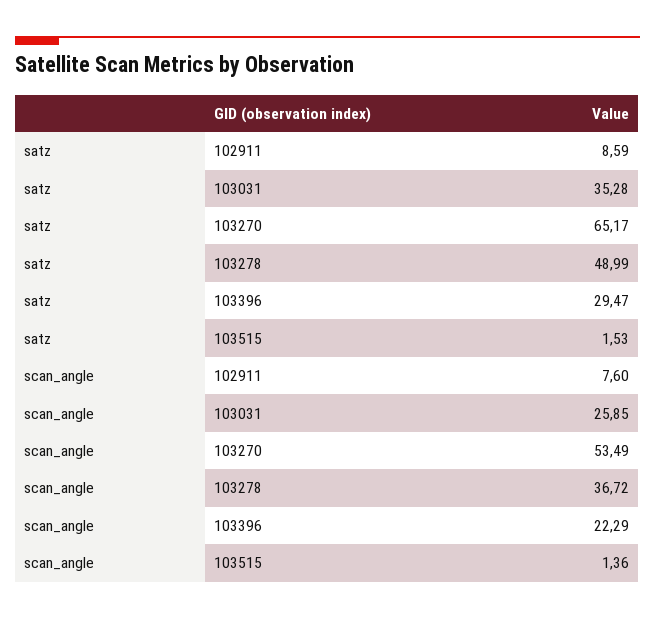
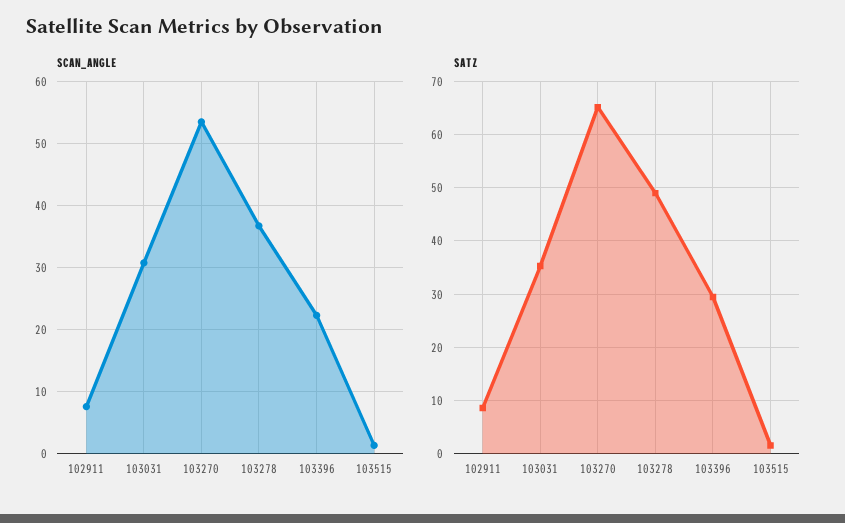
scan_angle, 103031: 25.85 -> 31

